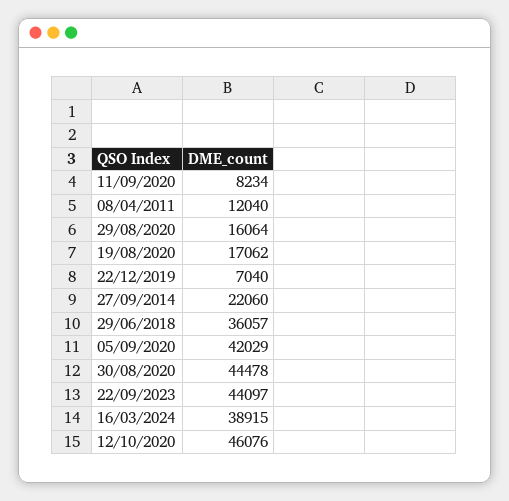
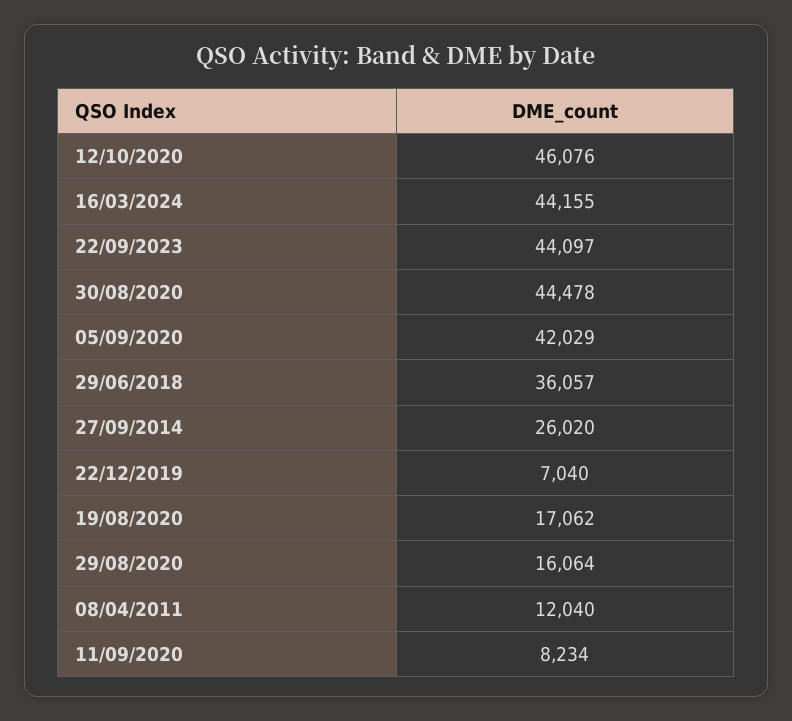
27/09/2014: 22060 -> 26020
16/03/2024: 38915 -> 44155

